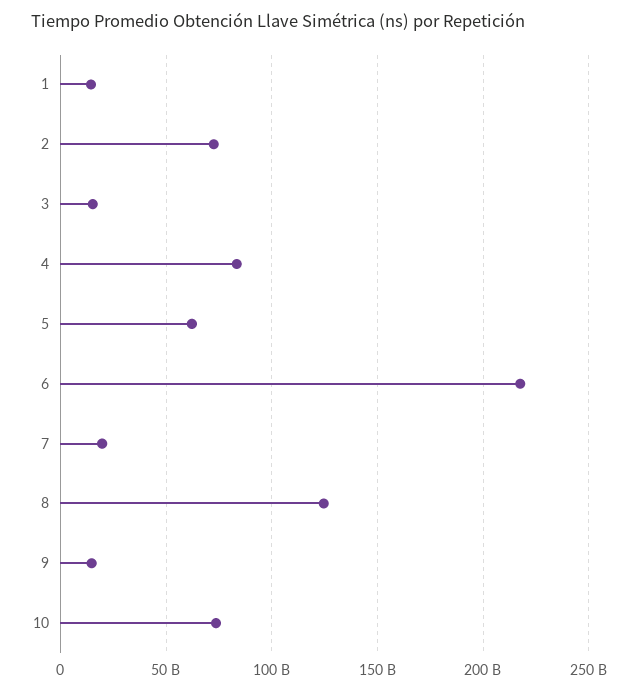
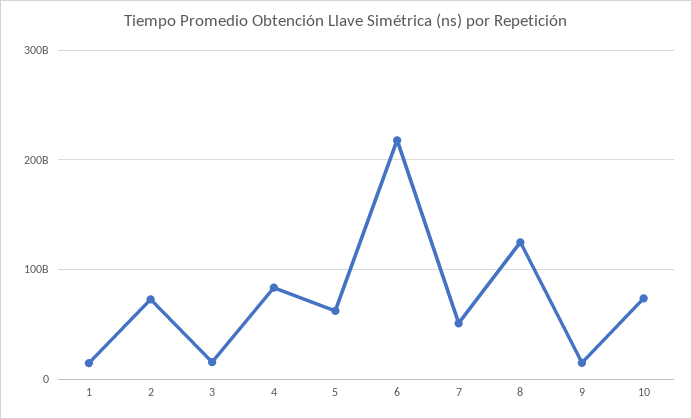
7: 20000000000 -> 50000000000

